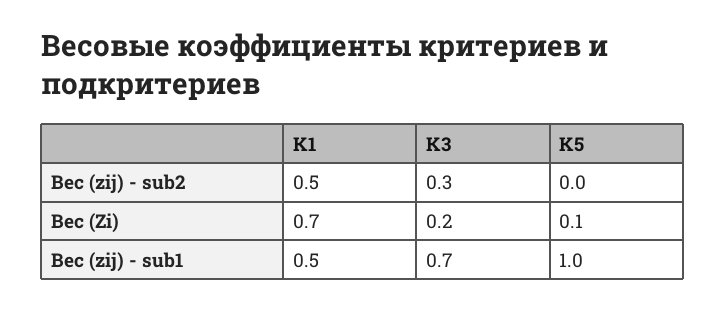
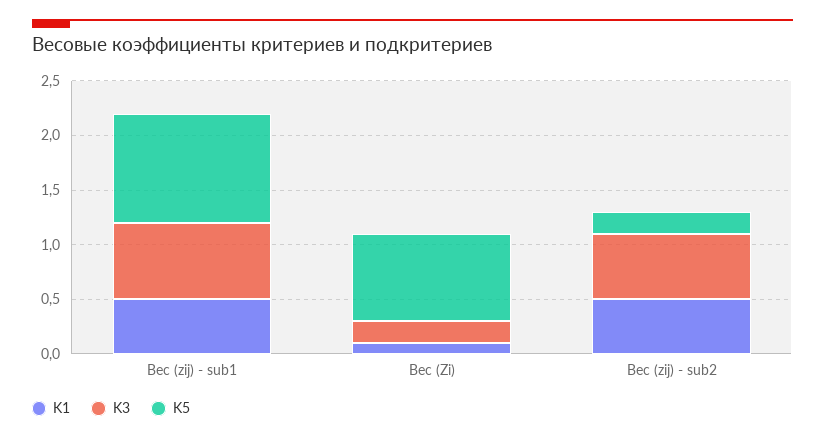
K3, Вес (zij) - sub2: 0.3 -> 0.6
K5, Вес (zij) - sub2: 0 -> 0.2
K1, Вес (Zi): 0.7 -> 0.1
K5, Вес (Zi): 0.1 -> 0.8

